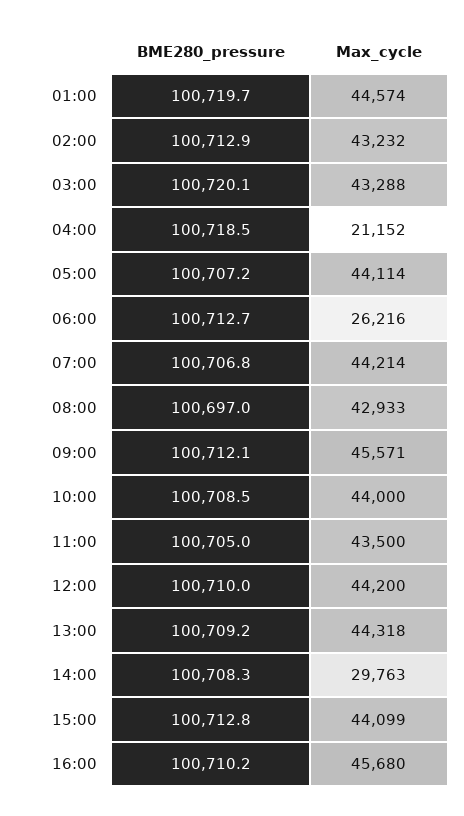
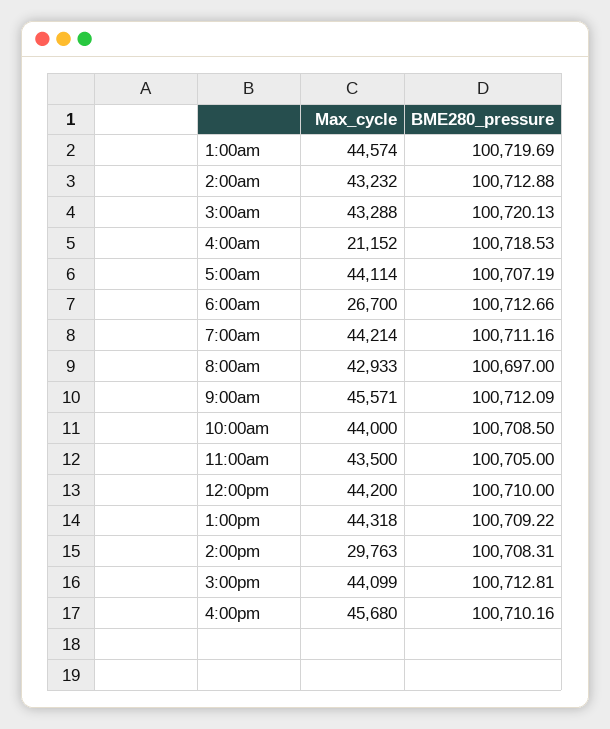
Max_cycle, 06:00: 26216 -> 26700
BME280_pressure, 07:00: 100706.8 -> 100711.16

